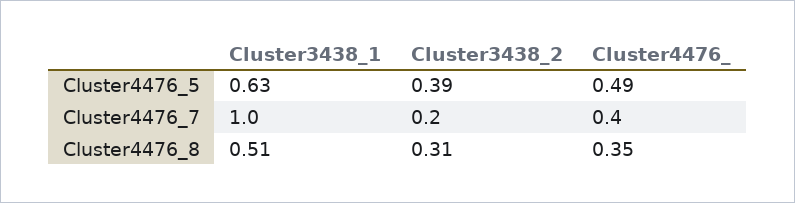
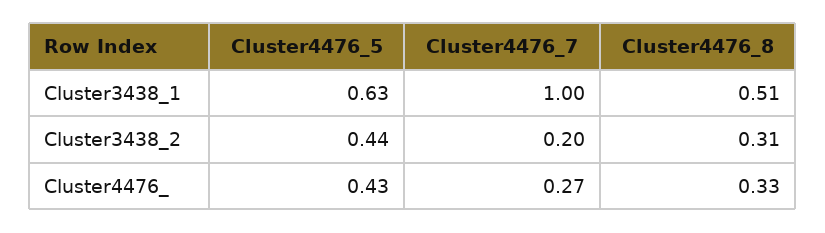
Cluster3438_2, Cluster4476_5: 0.39 -> 0.44
Cluster4476_, Cluster4476_5: 0.49 -> 0.43
Cluster4476_, Cluster4476_7: 0.4 -> 0.27
Cluster4476_, Cluster4476_8: 0.35 -> 0.33

